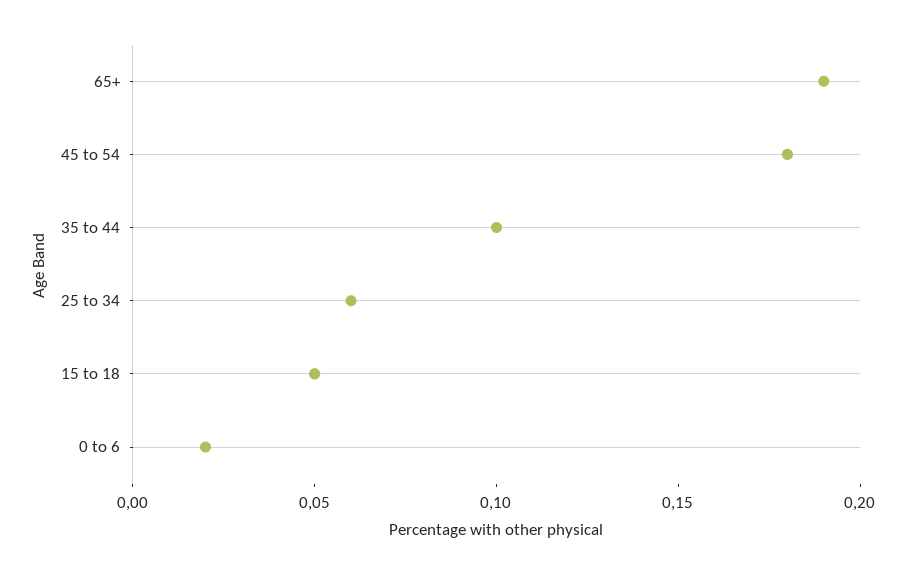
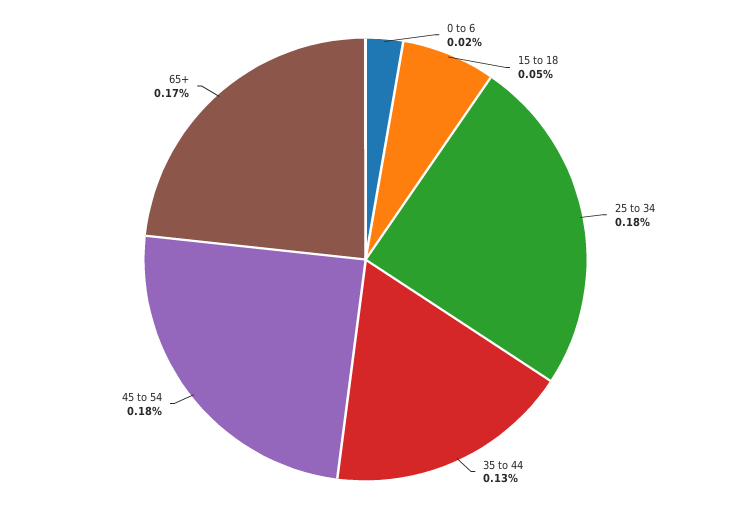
65+: 0.19 -> 0.17
35 to 44: 0.1 -> 0.13
25 to 34: 0.06 -> 0.18

